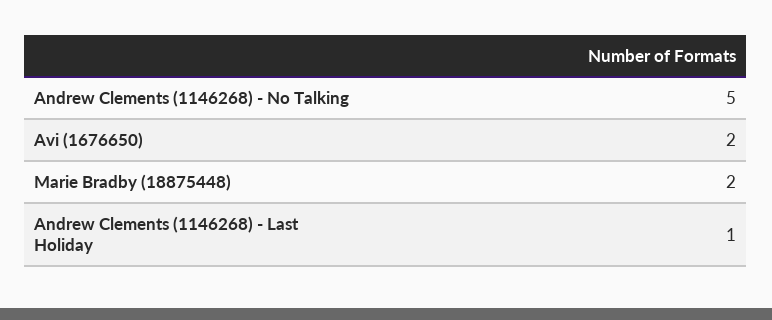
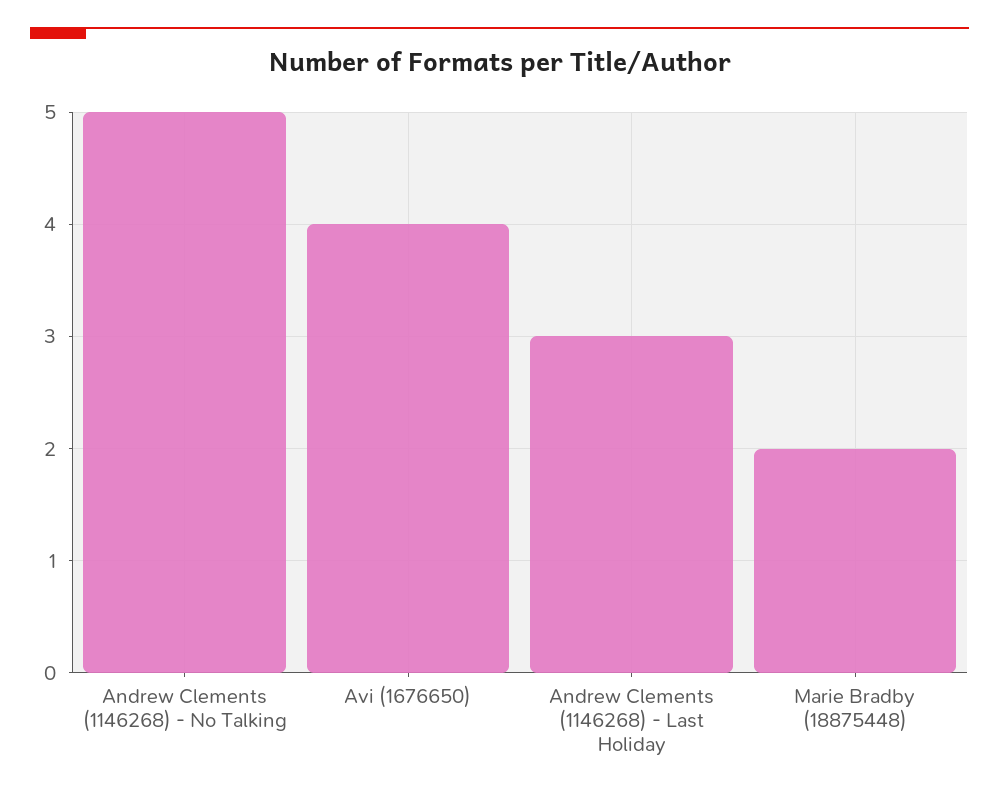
Avi (1676650): 2 -> 4
Andrew Clements (1146268) - Last Holiday: 1 -> 3

